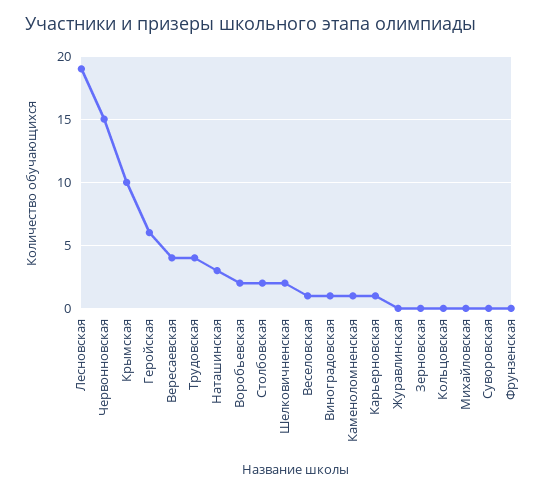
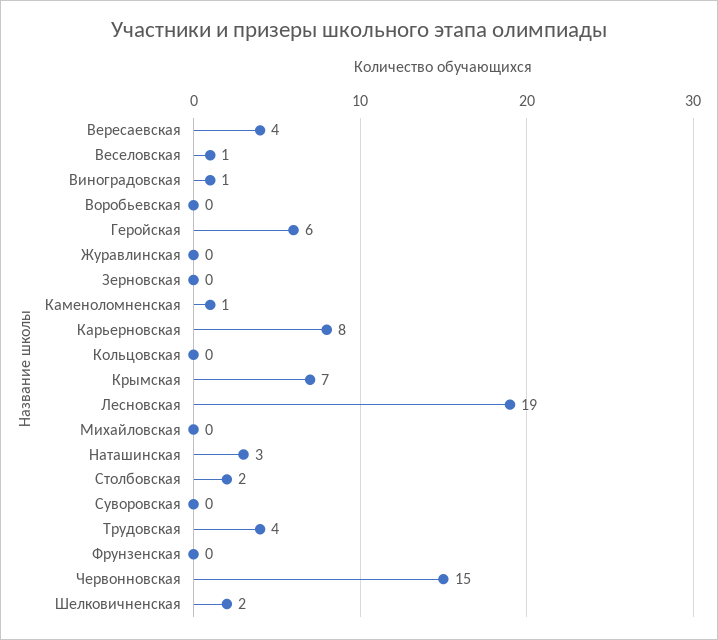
Крымская: 10 -> 7
Воробьевская: 2 -> 0
Карьерновская: 1 -> 8

